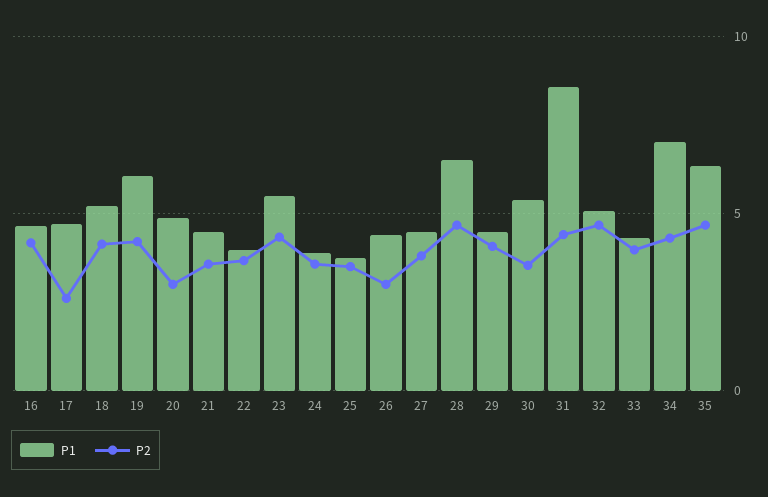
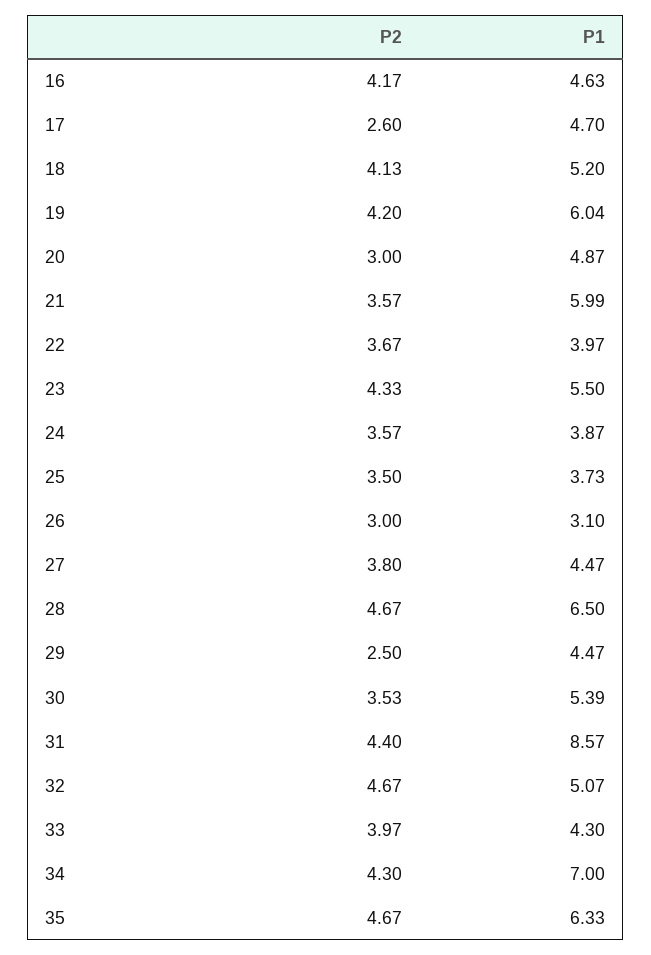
P1, 21: 4.5 -> 5.99
P1, 26: 4.5 -> 3.1
P2, 29: 4 -> 2.5

